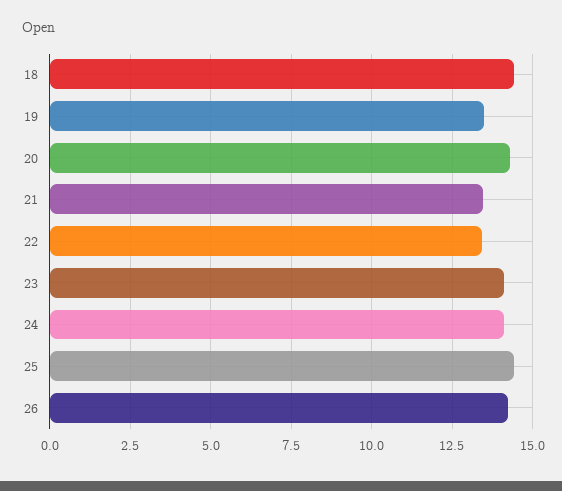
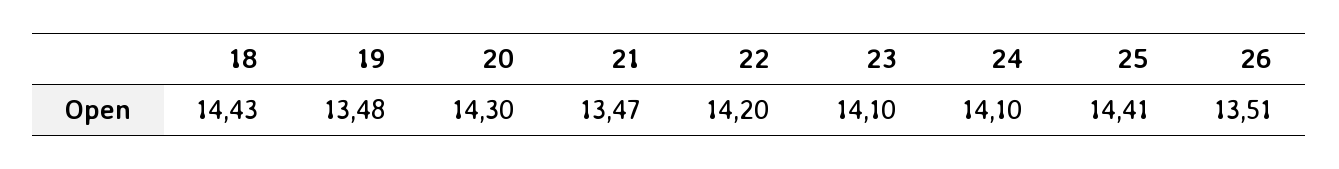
22: 13.5 -> 14.2
26: 14.25 -> 13.51

